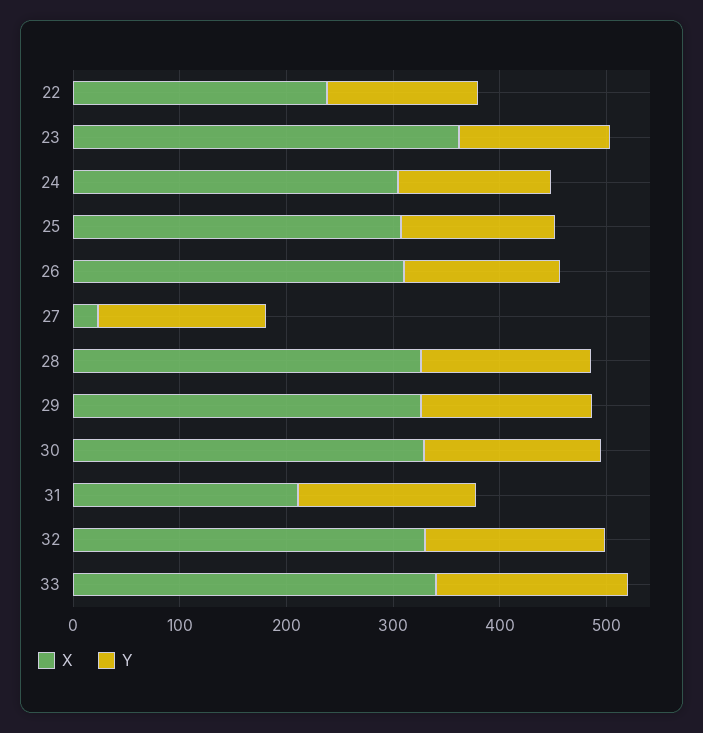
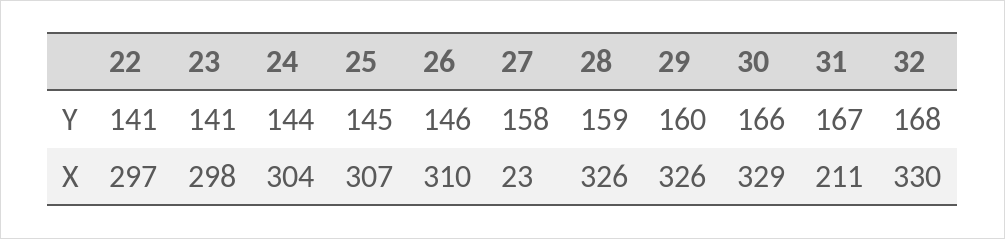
X, 22: 240 -> 297
X, 23: 360 -> 298
X, 33: 340 -> none
Y, 33: 180 -> none

